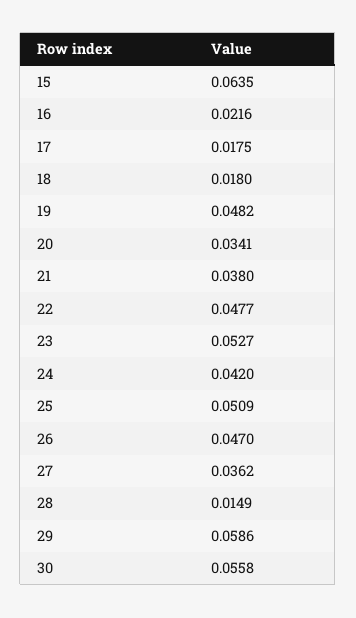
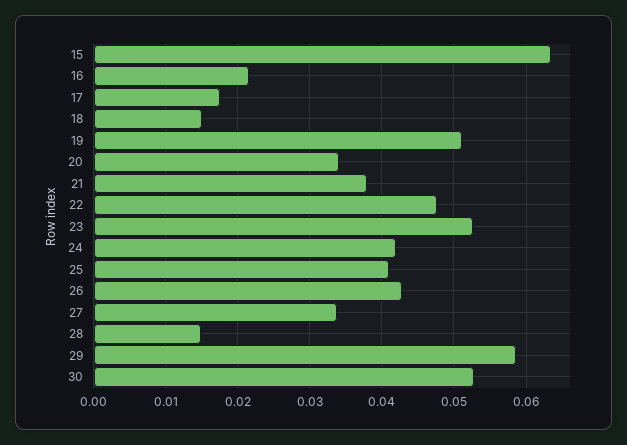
18: 0.018 -> 0.015
19: 0.0482 -> 0.051
25: 0.0509 -> 0.041
26: 0.047 -> 0.043
27: 0.0362 -> 0.034
30: 0.0558 -> 0.053

